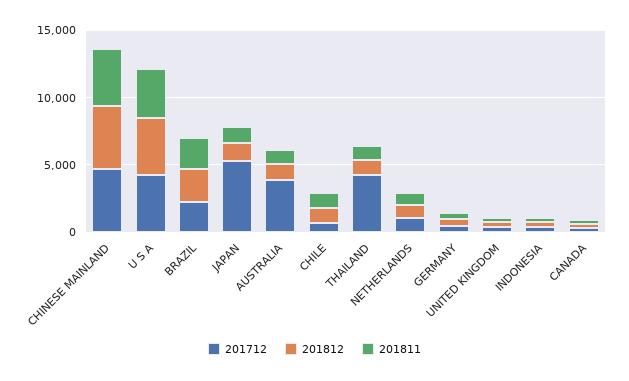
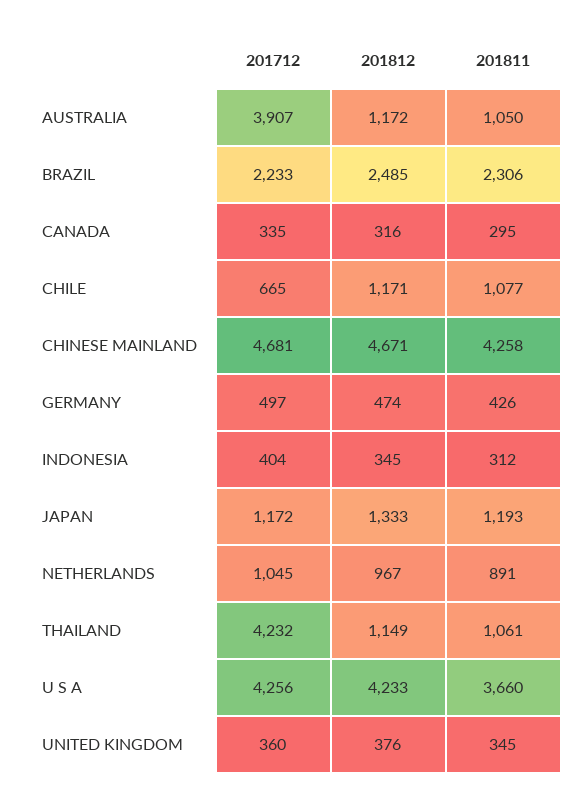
201712, JAPAN: 5000 -> 1172

